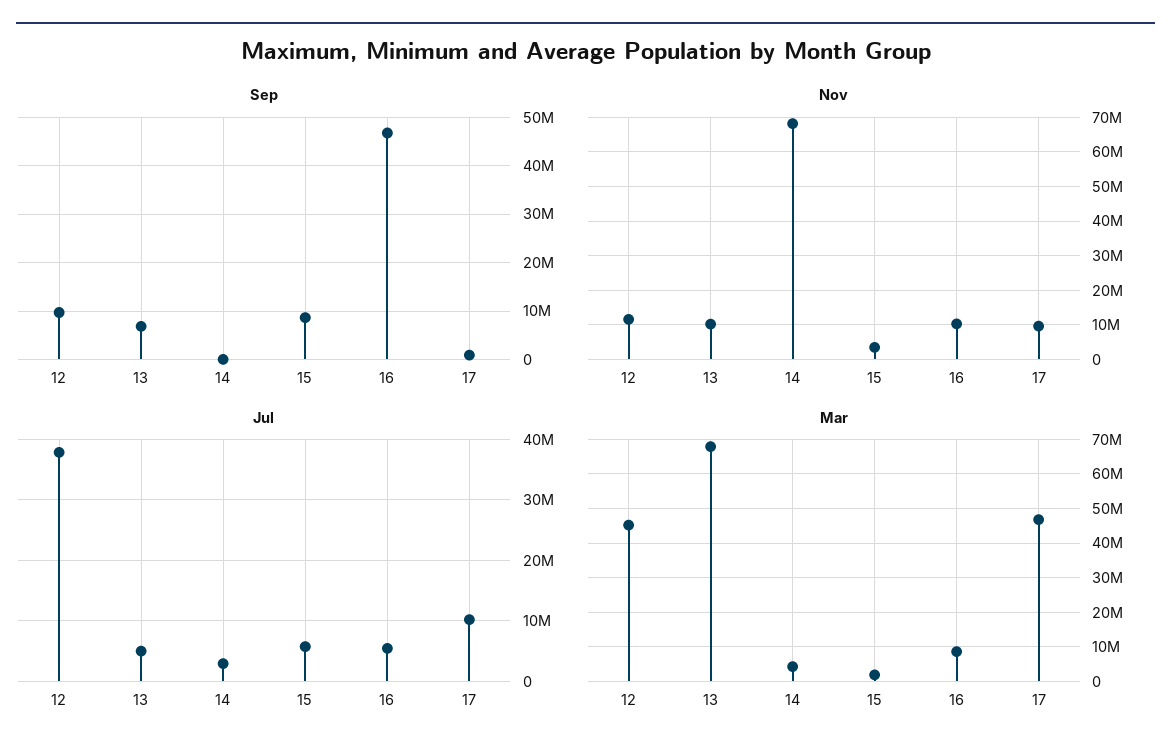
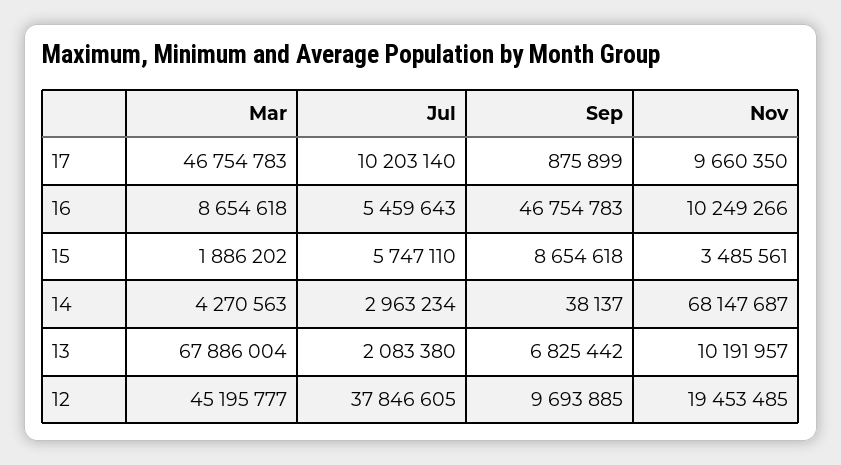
Nov, 12: 12000000 -> 19453485
Jul, 13: 5000000 -> 2083380

